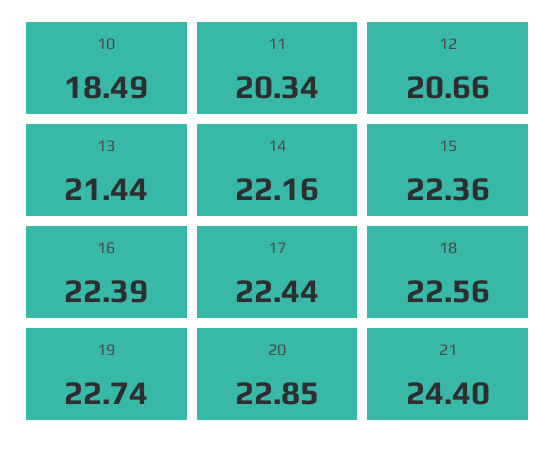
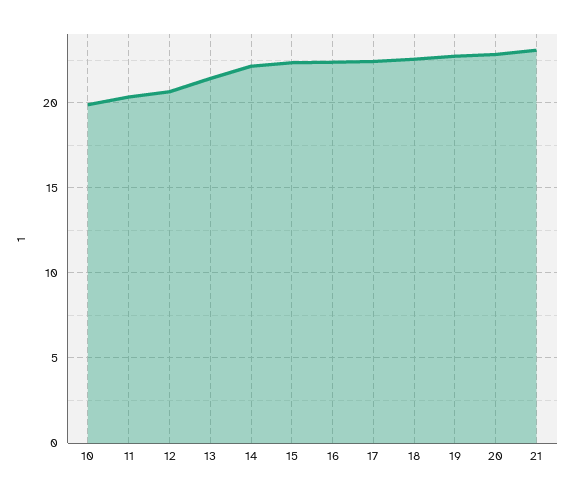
10: 18.49 -> 20
21: 24.4 -> 23

